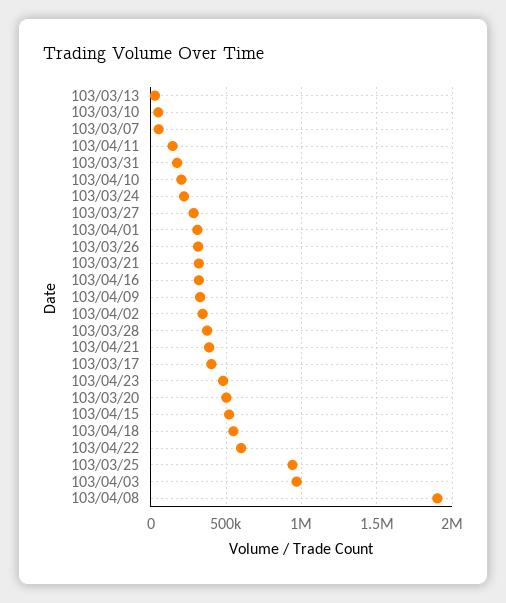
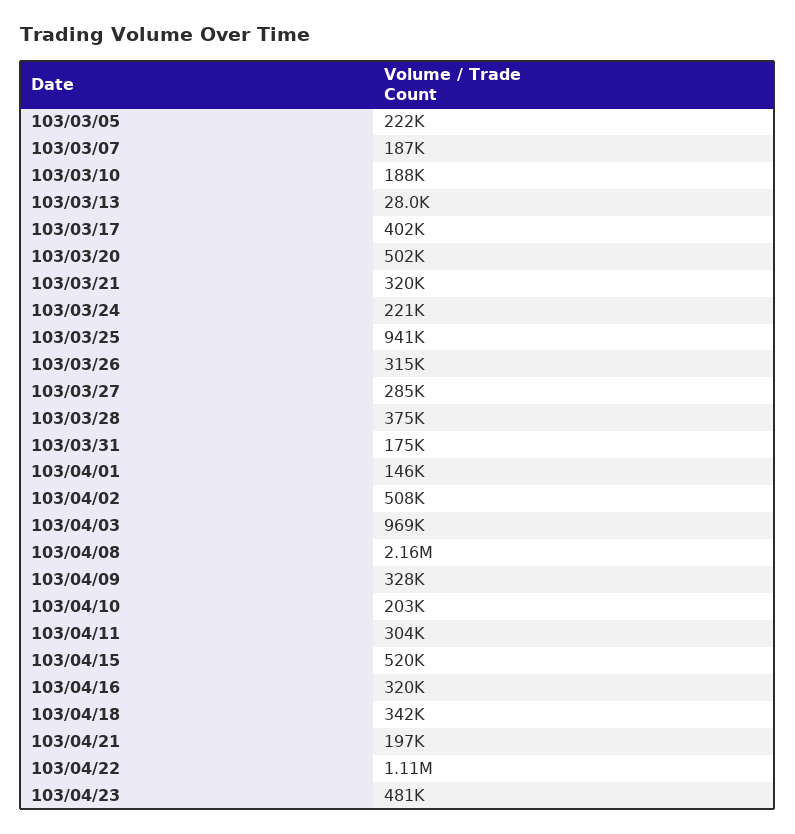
103/03/10: 50000 -> 188000
103/03/07: 50000 -> 187000
103/04/11: 150000 -> 304000
103/04/01: 300000 -> 146000
103/04/02: 350000 -> 508000
103/04/21: 400000 -> 197000
103/04/18: 550000 -> 342000
103/04/22: 600000 -> 1110000
103/04/08: 1900000 -> 2160000
103/03/05: none -> 222000

